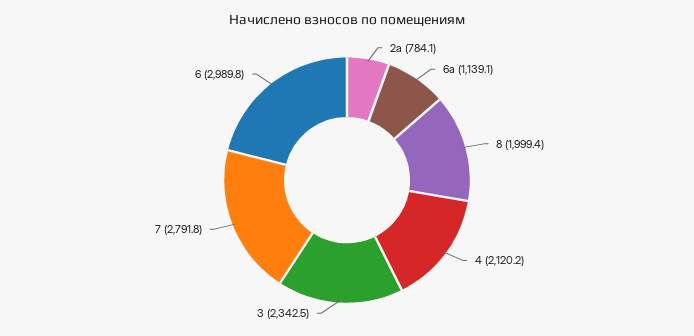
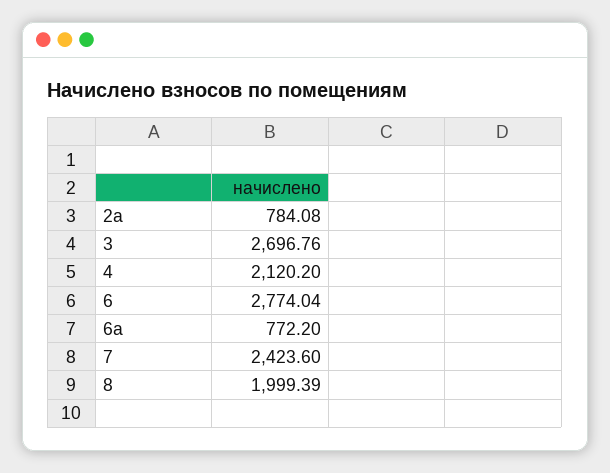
6а: 1139.1 -> 772.2
3: 2342.5 -> 2696.76
7: 2791.8 -> 2423.6
6: 2989.8 -> 2774.04

